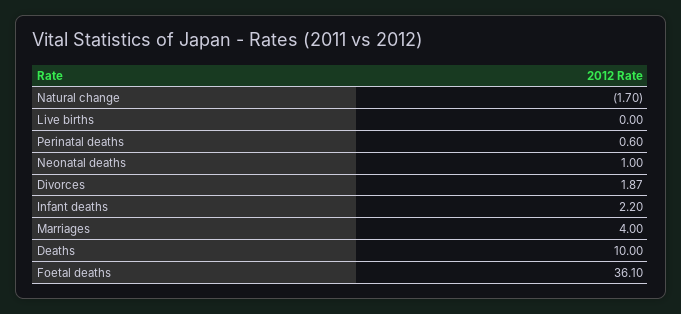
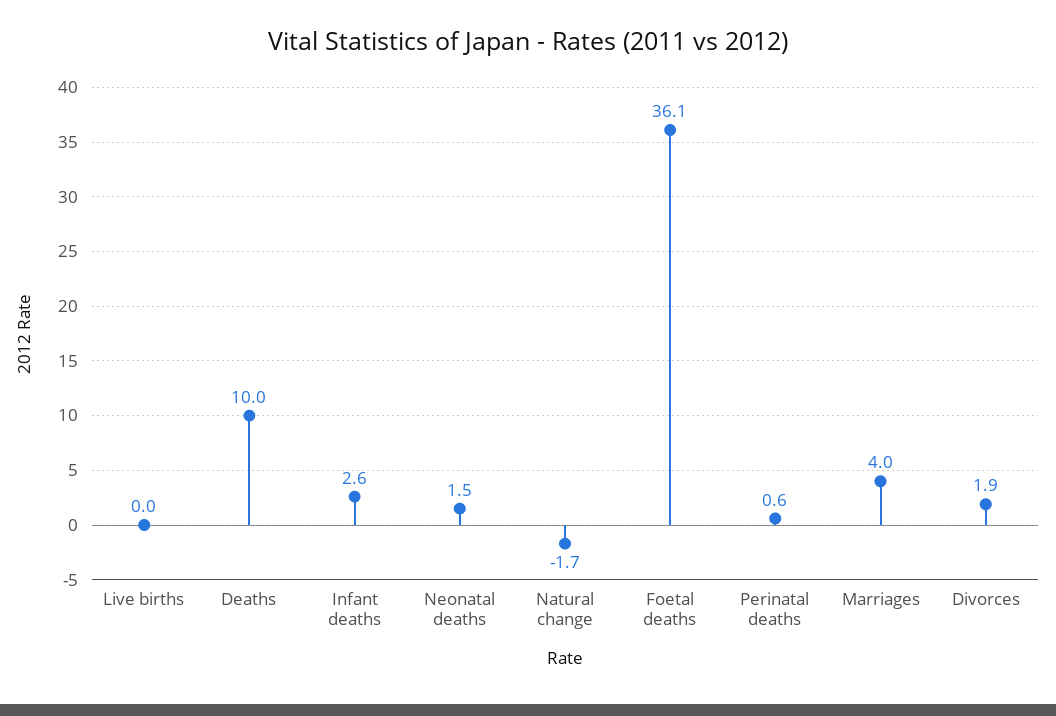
Neonatal deaths: 1 -> 1.5
Infant deaths: 2.2 -> 2.6

